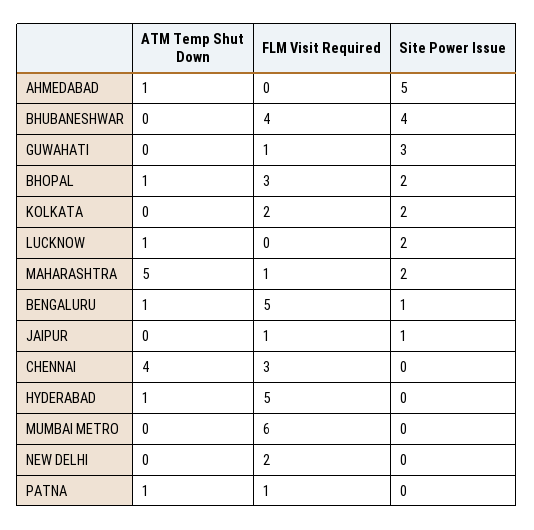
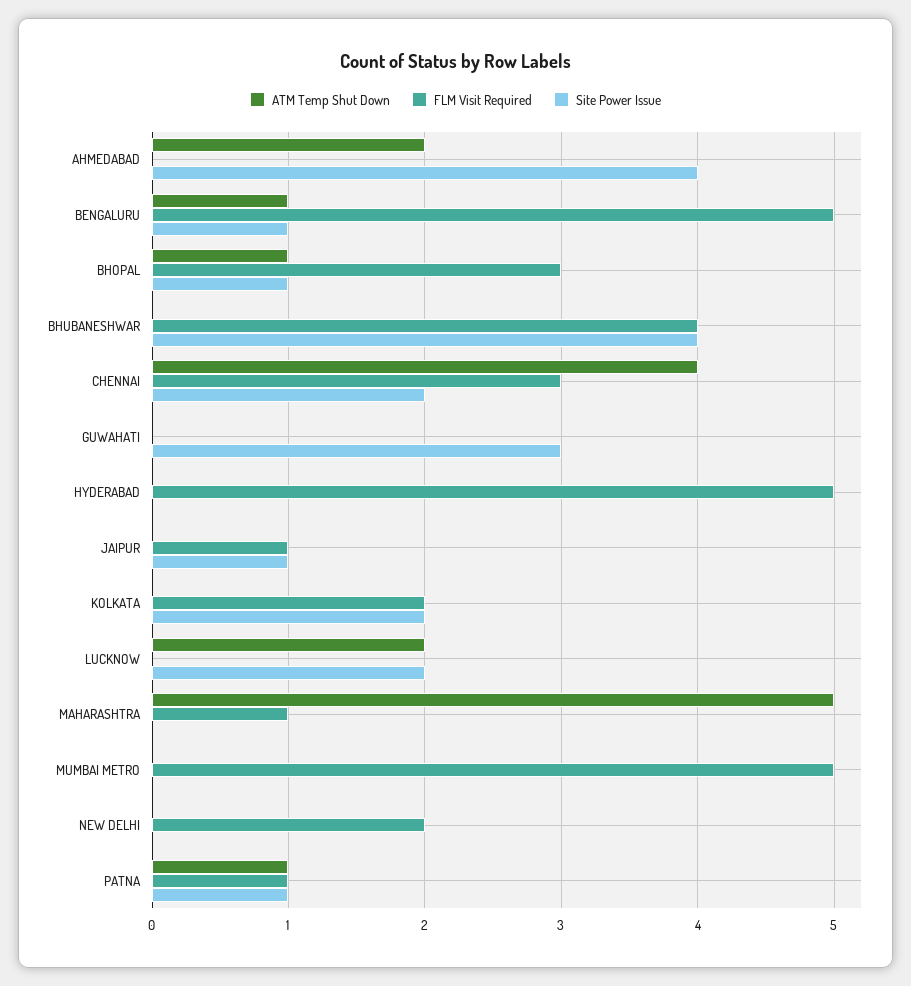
ATM Temp Shut Down, AHMEDABAD: 1 -> 2
Site Power Issue, AHMEDABAD: 5 -> 4
FLM Visit Required, GUWAHATI: 1 -> 0
Site Power Issue, BHOPAL: 2 -> 1
ATM Temp Shut Down, LUCKNOW: 1 -> 2
Site Power Issue, MAHARASHTRA: 2 -> 0
Site Power Issue, CHENNAI: 0 -> 2
ATM Temp Shut Down, HYDERABAD: 1 -> 0
FLM Visit Required, MUMBAI METRO: 6 -> 5
Site Power Issue, PATNA: 0 -> 1

